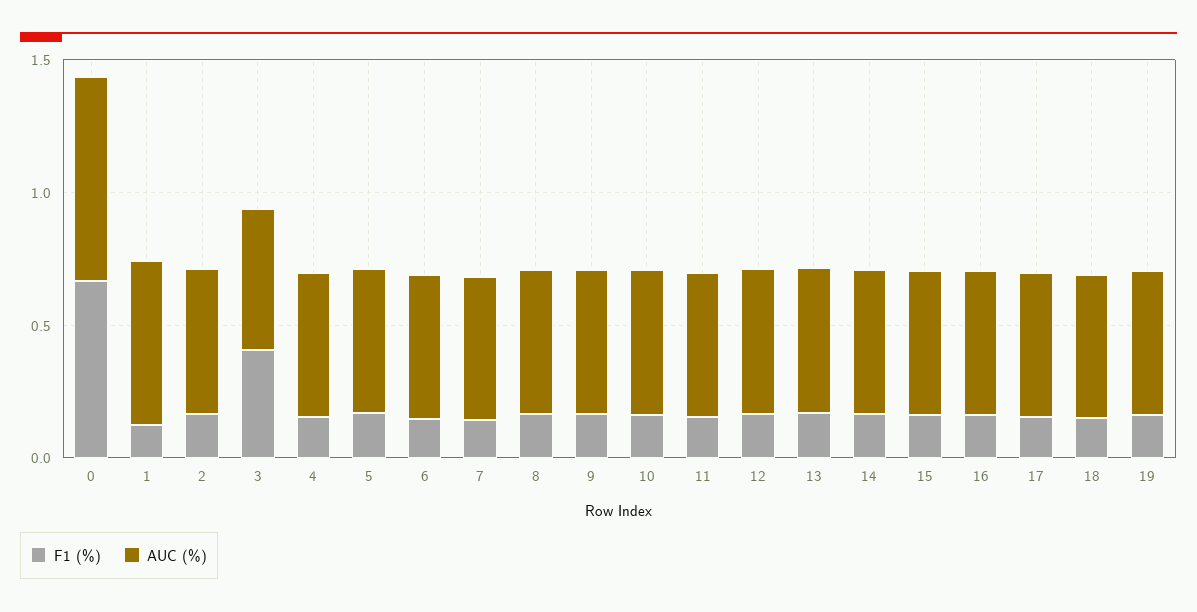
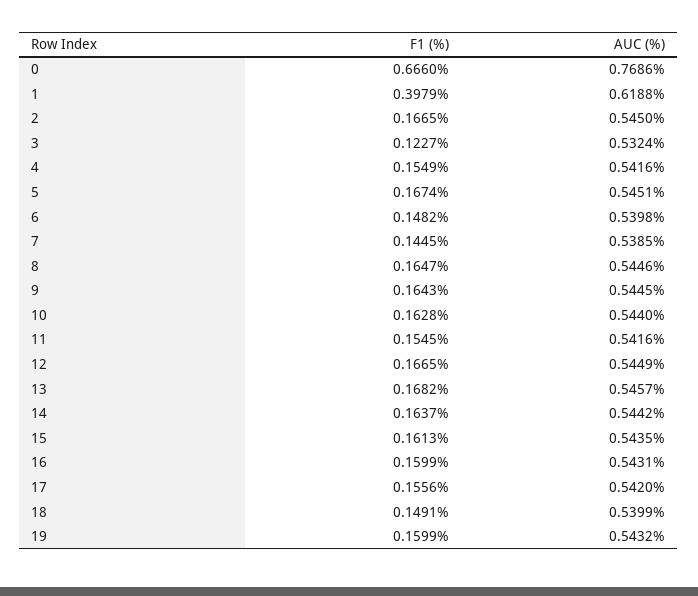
F1 (%), 1: 0.1 -> 0.3979
F1 (%), 3: 0.4 -> 0.1227

